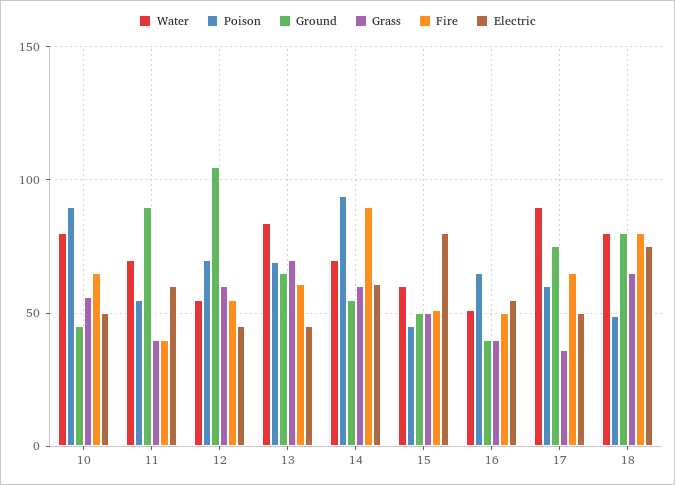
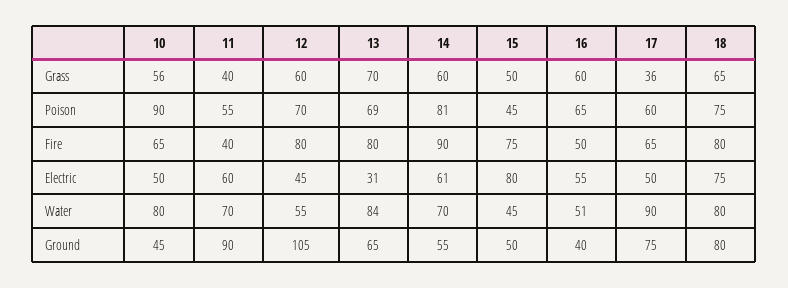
Fire, 12: 55 -> 80
Fire, 13: 60 -> 80
Electric, 13: 45 -> 31
Poison, 14: 95 -> 81
Water, 15: 60 -> 45
Fire, 15: 50 -> 75
Grass, 16: 40 -> 60
Poison, 18: 50 -> 75

